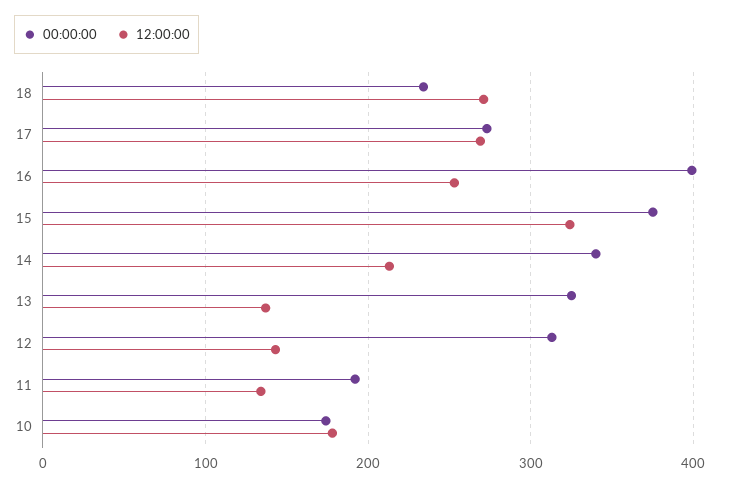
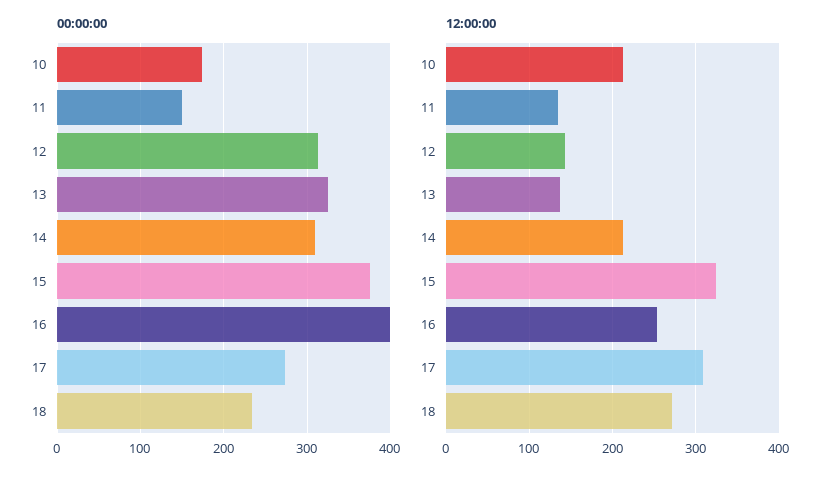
12:00:00, 17: 270 -> 310
00:00:00, 14: 340 -> 310
00:00:00, 11: 190 -> 150
12:00:00, 10: 180 -> 210

